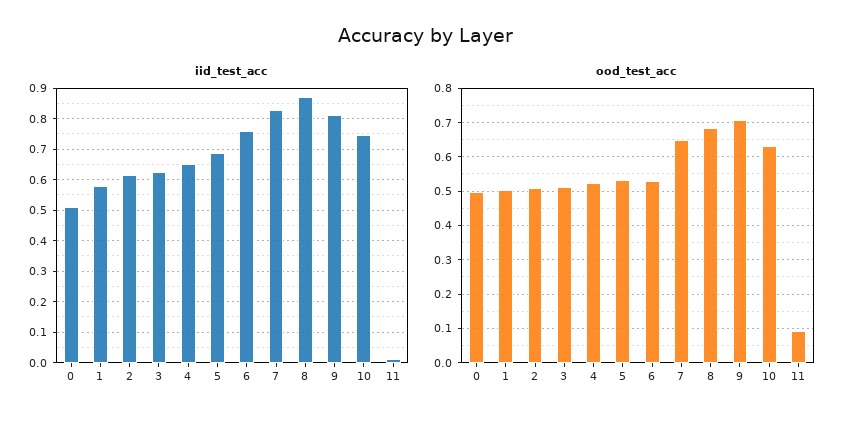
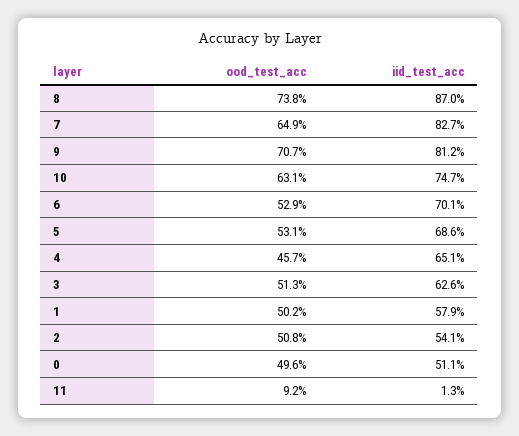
iid_test_acc, 2: 0.62 -> 0.541
iid_test_acc, 6: 0.76 -> 0.701
ood_test_acc, 4: 0.52 -> 0.457
ood_test_acc, 8: 0.68 -> 0.738

